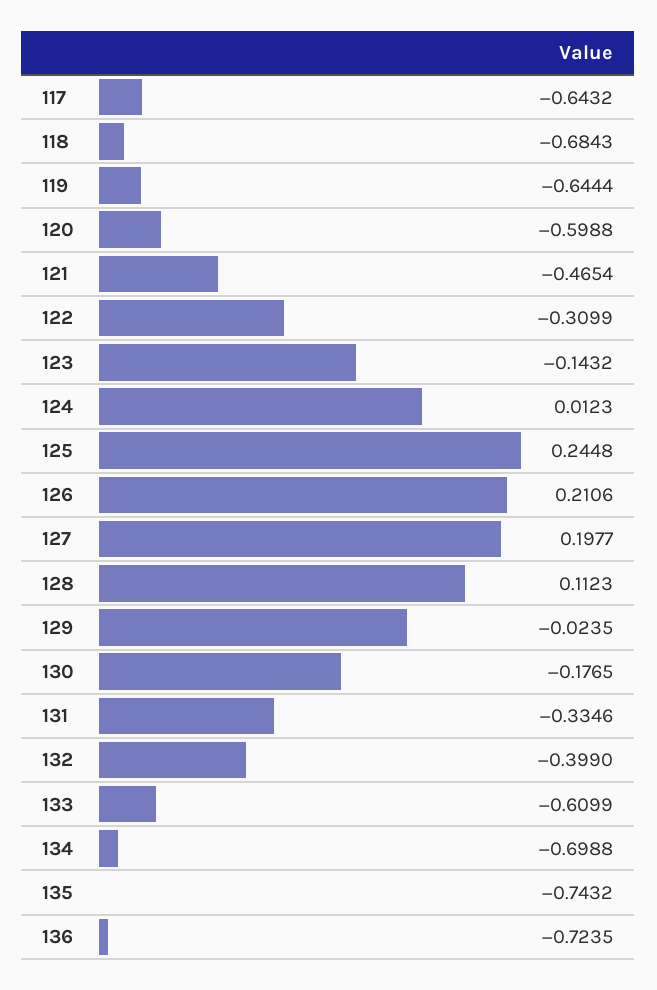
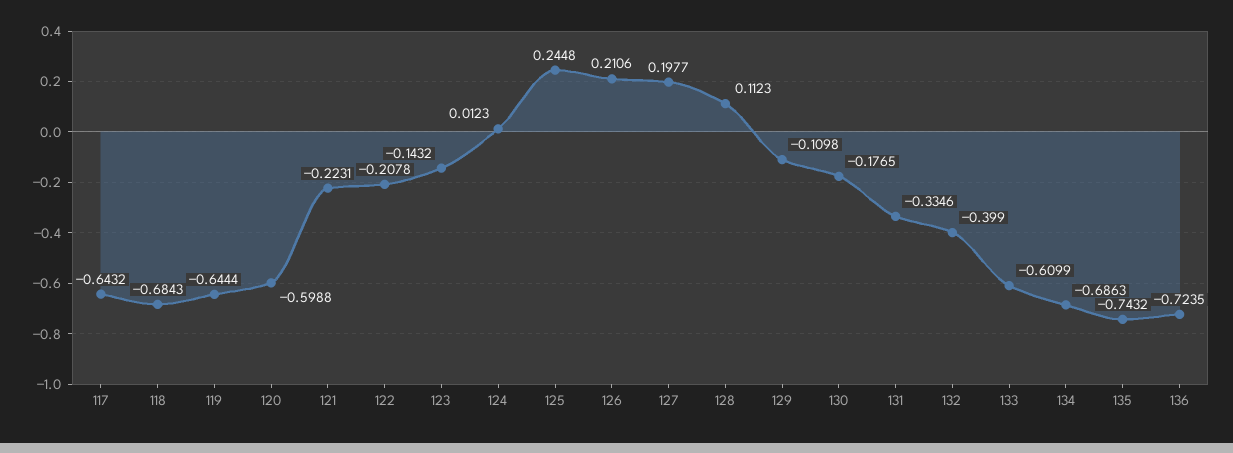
121: -0.4654 -> -0.2231
122: -0.3099 -> -0.2078
129: -0.0235 -> -0.1098
134: -0.6988 -> -0.6863

